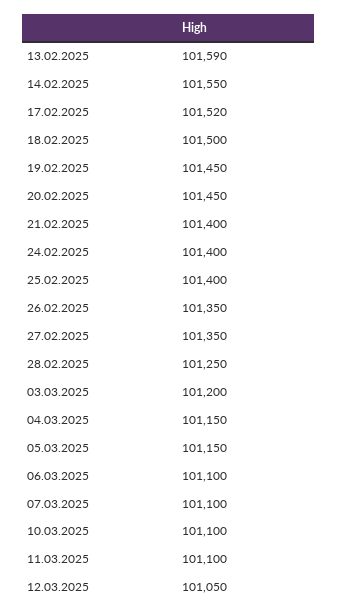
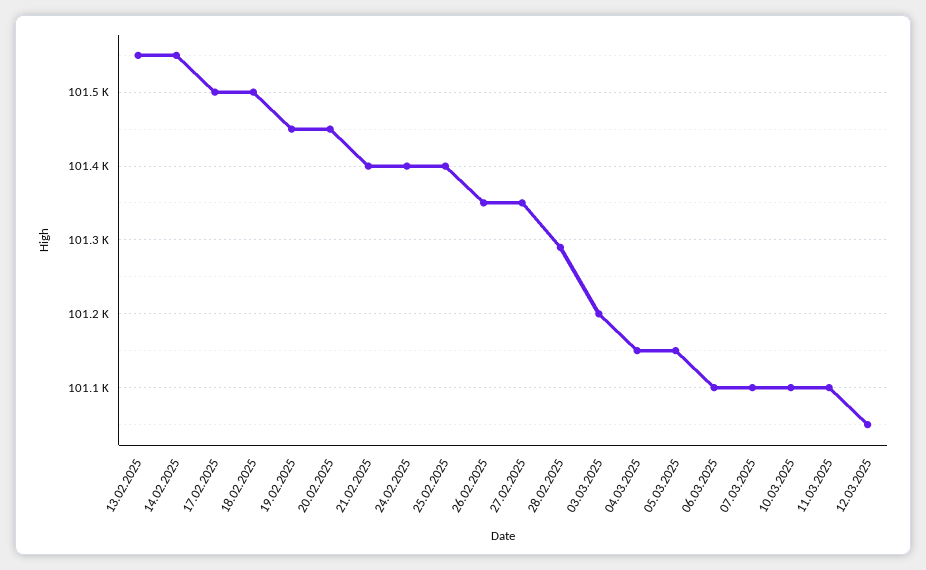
13.02.2025: 101590 -> 101550
17.02.2025: 101520 -> 101500
28.02.2025: 101250 -> 101290

